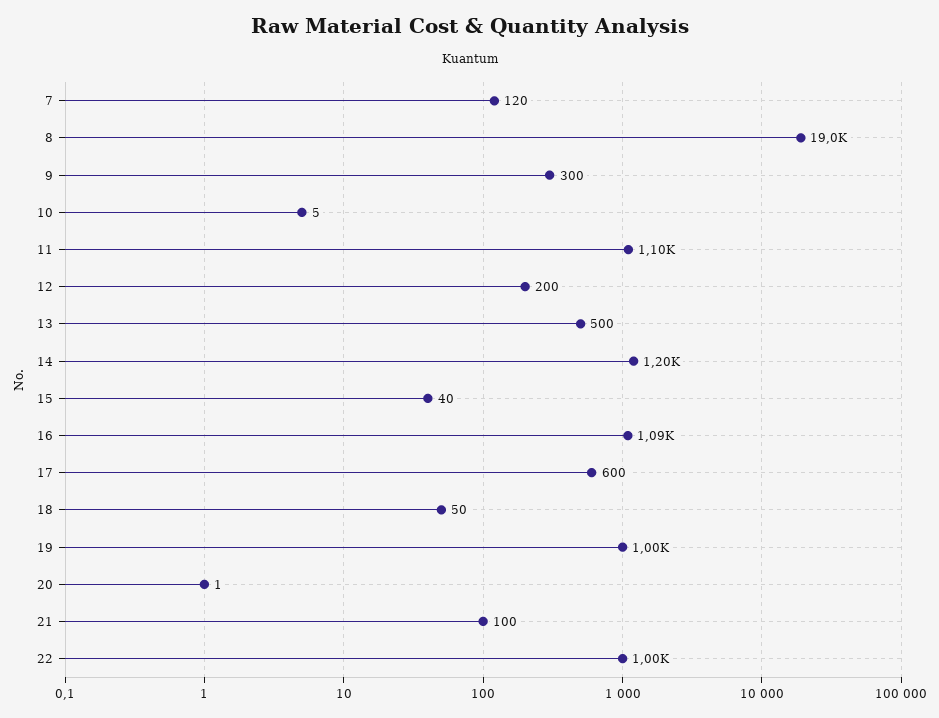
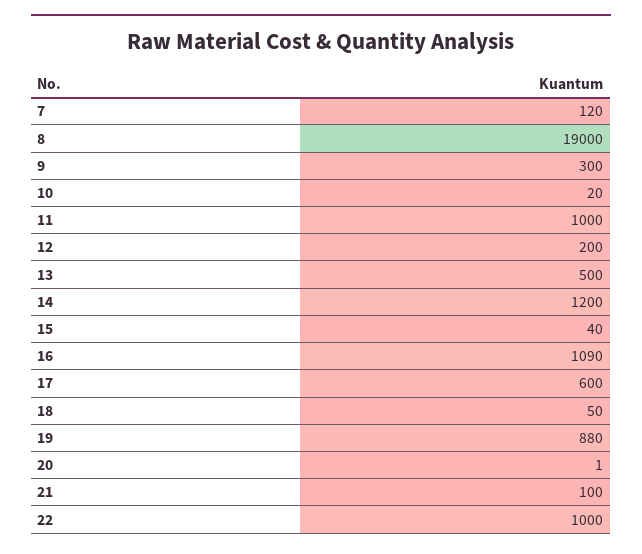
10: 5 -> 20
11: 1100 -> 1000
19: 1000 -> 880

